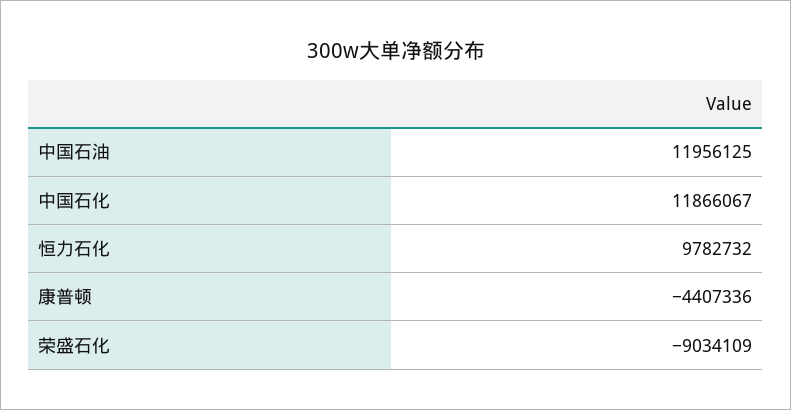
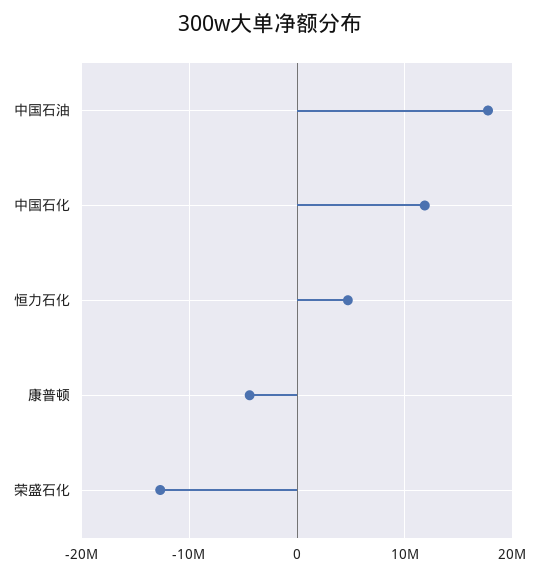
中国石油: 11956125 -> 18000000
恒力石化: 9782732 -> 5000000
荣盛石化: -9034109 -> -13000000

